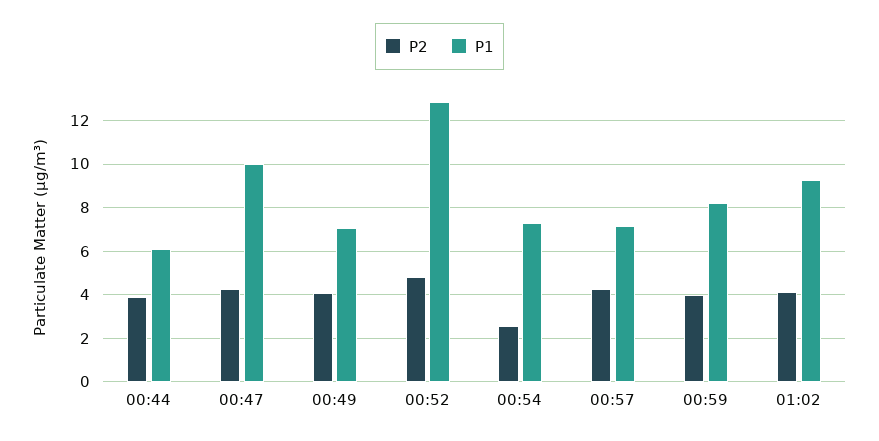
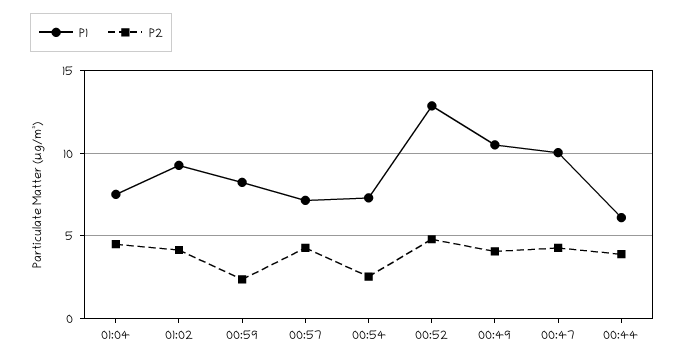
P1, 00:49: 7 -> 10.5
P2, 00:59: 4 -> 2.5
P1, 01:04: none -> 7.5
P2, 01:04: none -> 4.5

